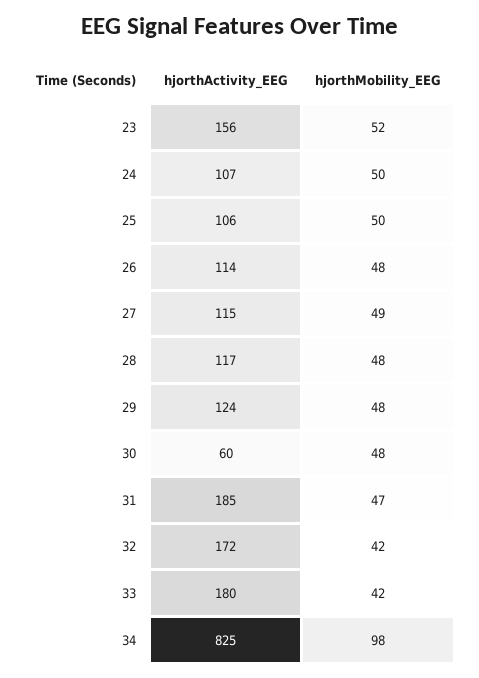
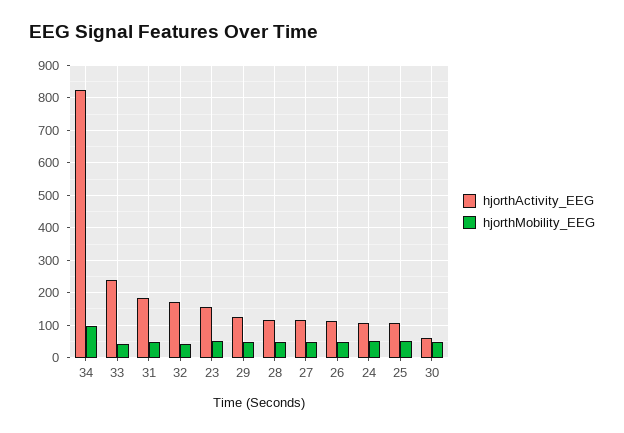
hjorthActivity_EEG, 33: 180 -> 240

